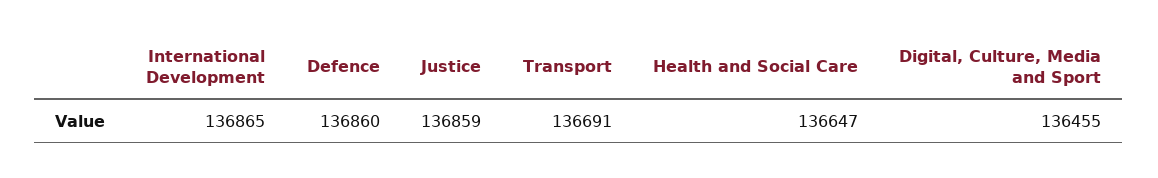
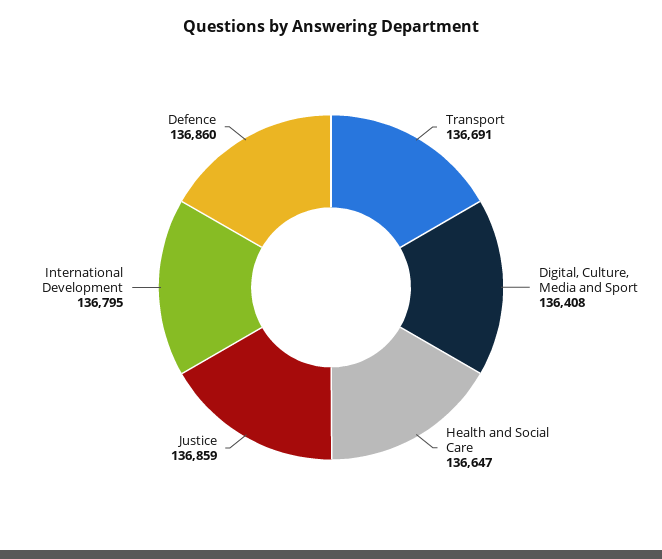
International Development: 136865 -> 136795
Digital, Culture, Media and Sport: 136455 -> 136408

